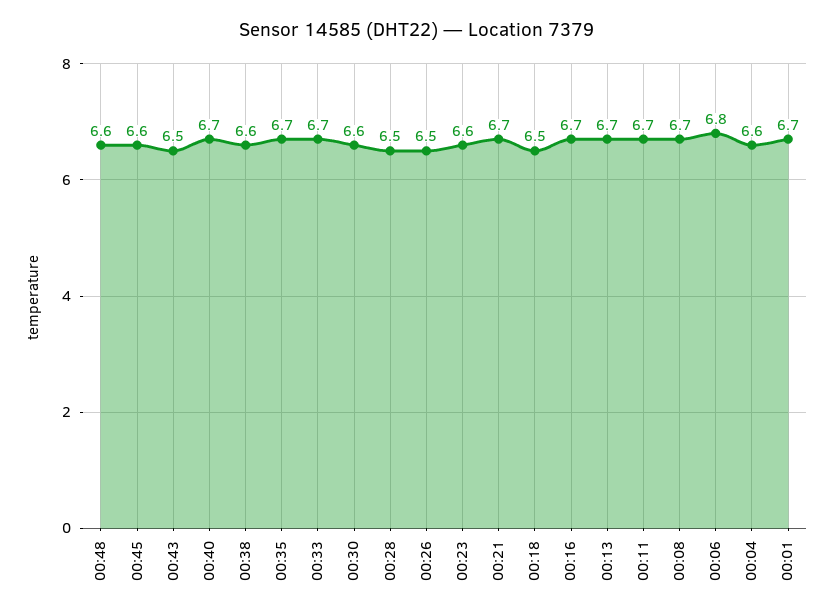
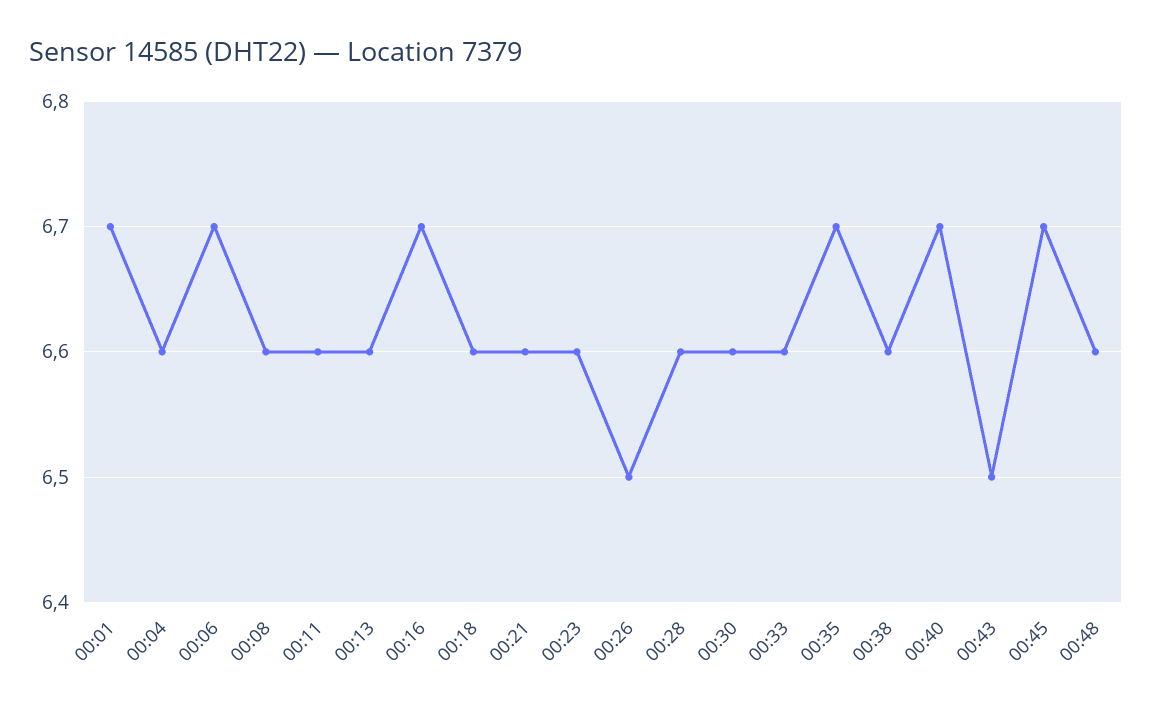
00:45: 6.6 -> 6.7
00:33: 6.7 -> 6.6
00:28: 6.5 -> 6.6
00:21: 6.7 -> 6.6
00:18: 6.5 -> 6.6
00:13: 6.7 -> 6.6
00:11: 6.7 -> 6.6
00:08: 6.7 -> 6.6
00:06: 6.8 -> 6.7

